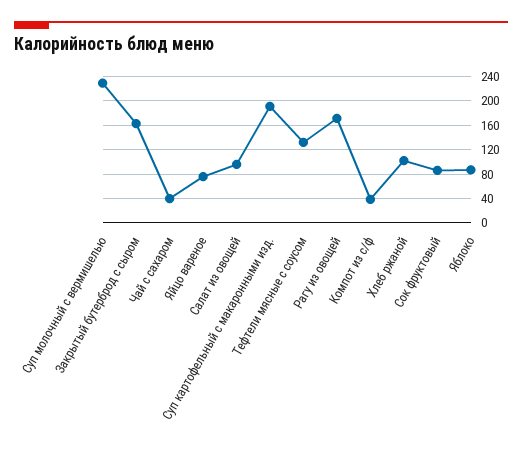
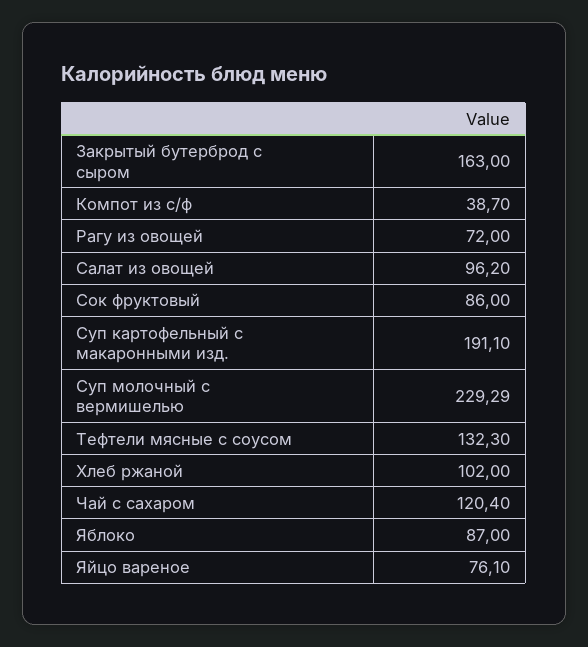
Чай с сахаром: 40 -> 120.4
Рагу из овощей: 170 -> 72

